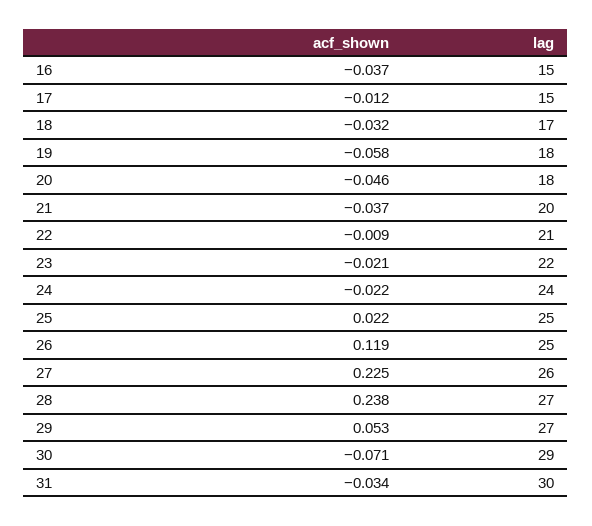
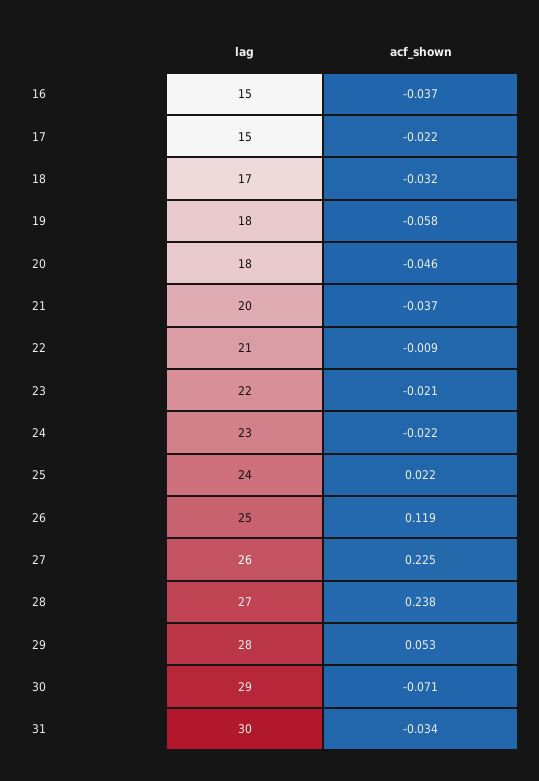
acf_shown, 17: -0.012 -> -0.022
lag, 24: 24 -> 23
lag, 25: 25 -> 24
lag, 29: 27 -> 28

